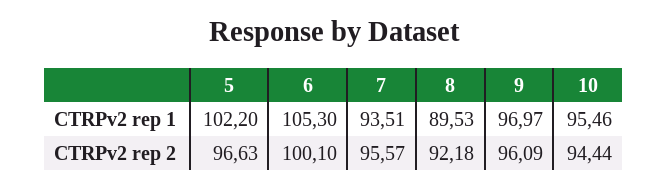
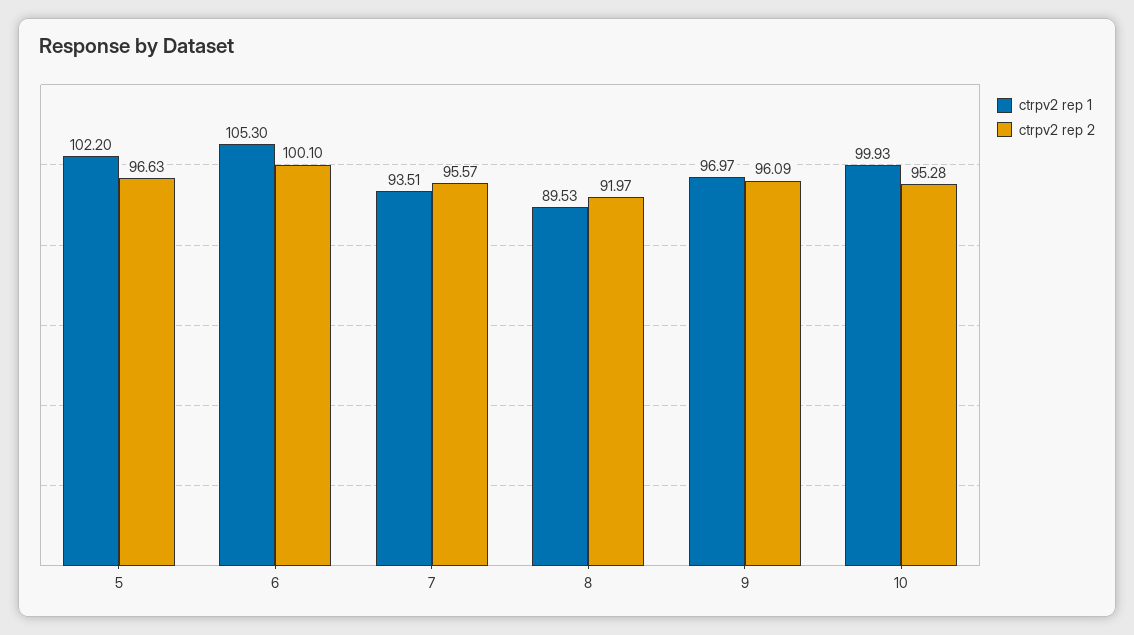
CTRPv2 rep 1, 10: 95.46 -> 99.93
CTRPv2 rep 2, 8: 92.18 -> 91.97
CTRPv2 rep 2, 10: 94.44 -> 95.28

